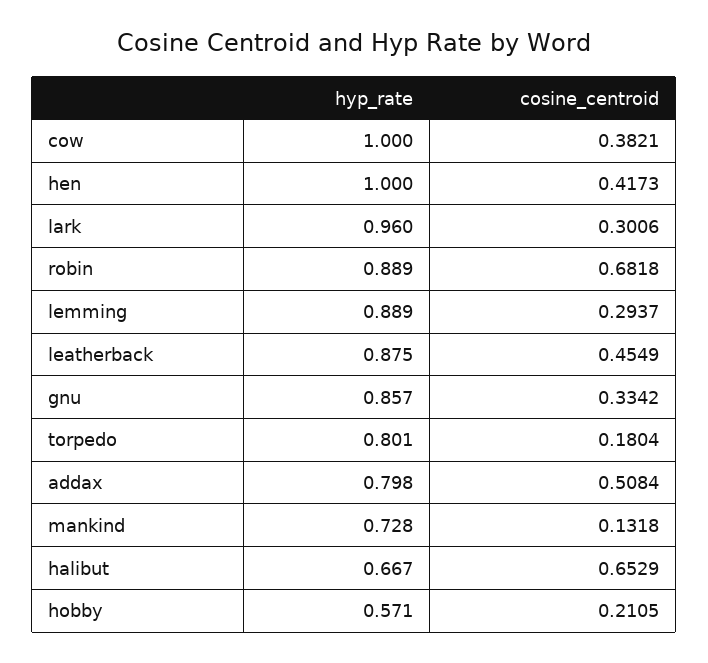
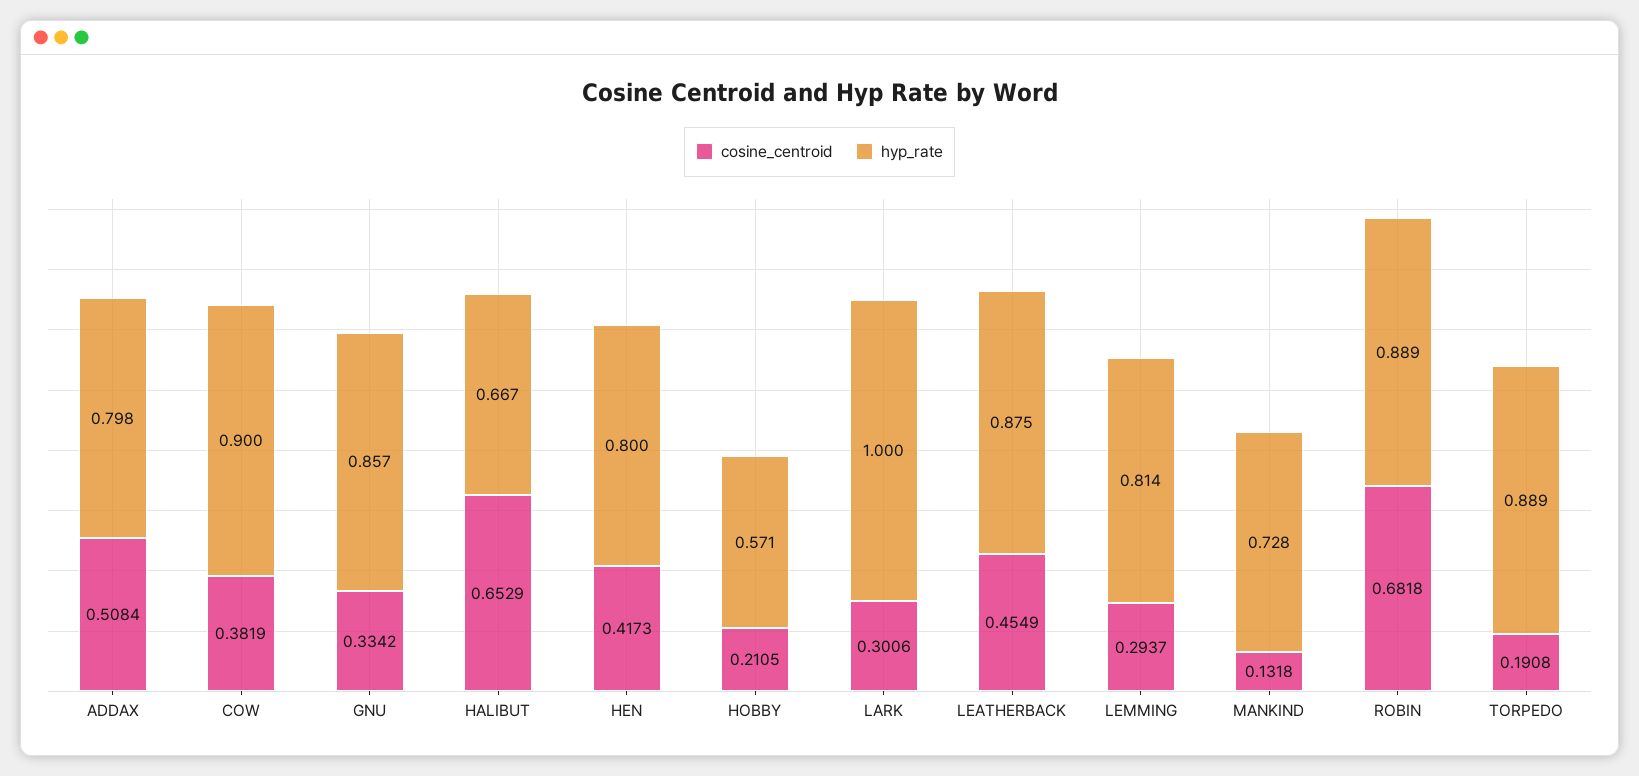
hyp_rate, cow: 1 -> 0.9
cosine_centroid, cow: 0.3821 -> 0.3819
hyp_rate, hen: 1 -> 0.8
hyp_rate, lark: 0.96 -> 1
hyp_rate, lemming: 0.889 -> 0.814
hyp_rate, torpedo: 0.801 -> 0.889
cosine_centroid, torpedo: 0.1804 -> 0.1908

